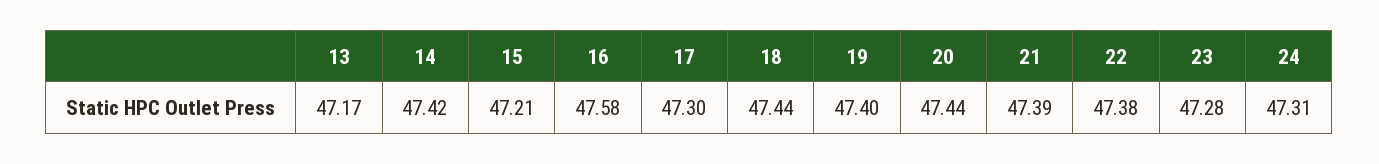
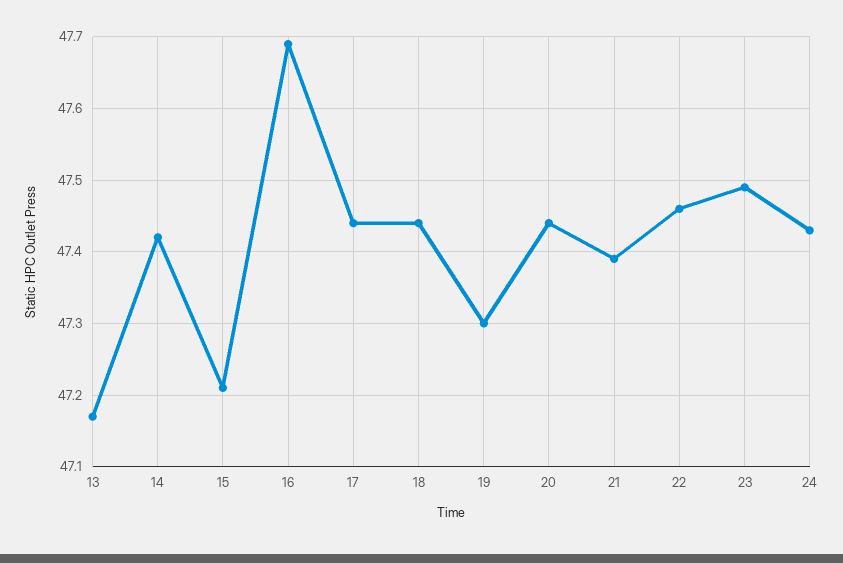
16: 47.58 -> 47.69
17: 47.3 -> 47.44
19: 47.4 -> 47.3
22: 47.38 -> 47.46
23: 47.28 -> 47.49
24: 47.31 -> 47.43

